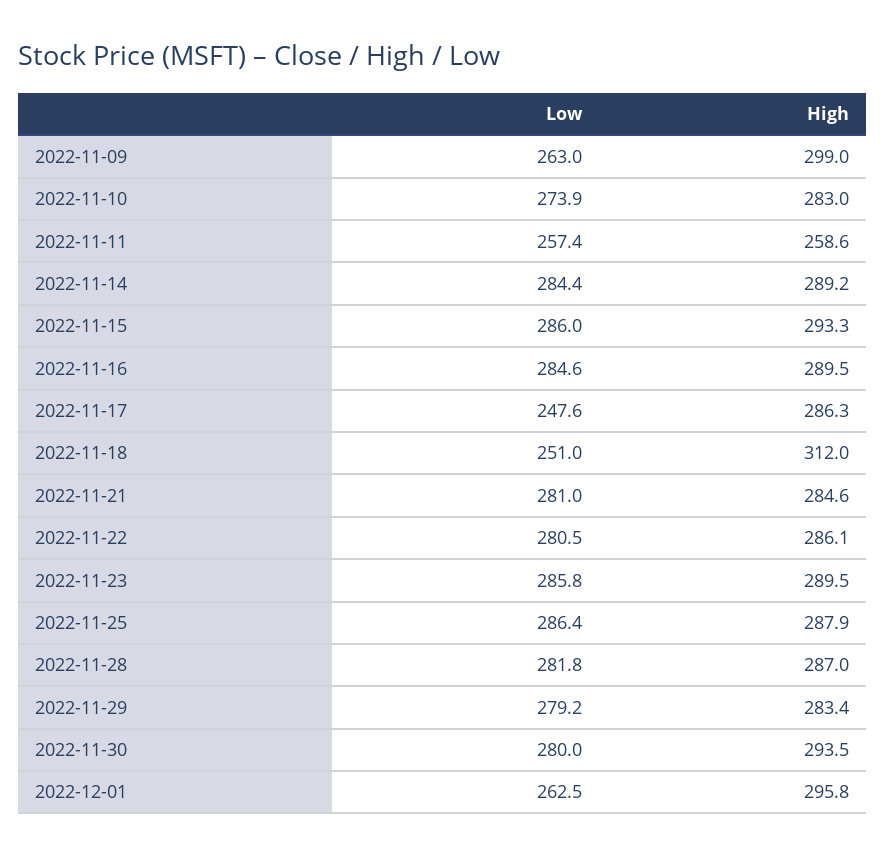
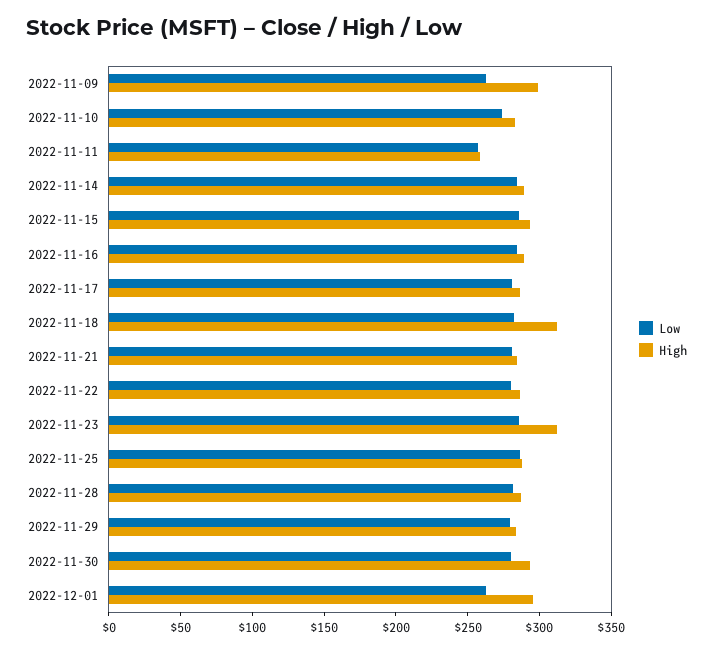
Low, 2022-11-17: 247.6 -> 280
Low, 2022-11-18: 251 -> 280
High, 2022-11-23: 289.5 -> 310

